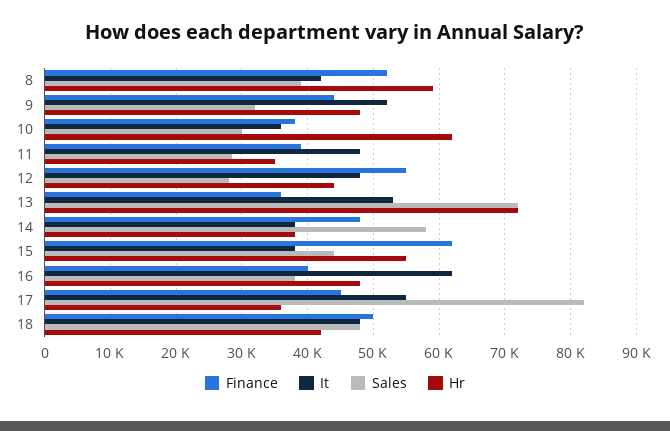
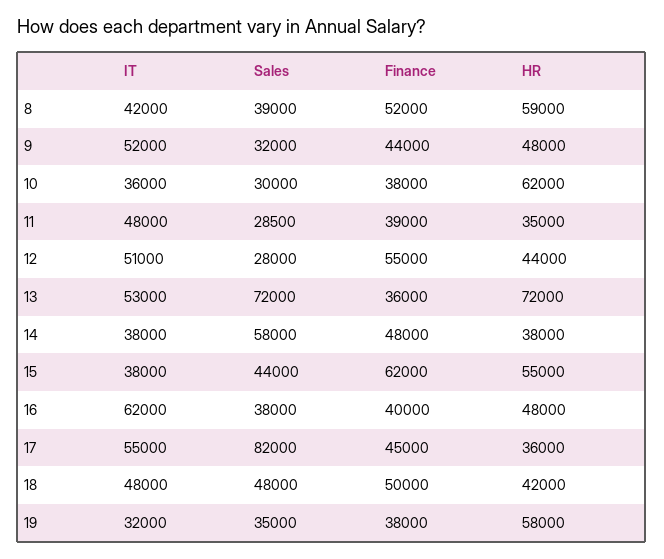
It, 12: 48000 -> 51000
It, 19: none -> 32000
Sales, 19: none -> 35000
Finance, 19: none -> 38000
Hr, 19: none -> 58000

